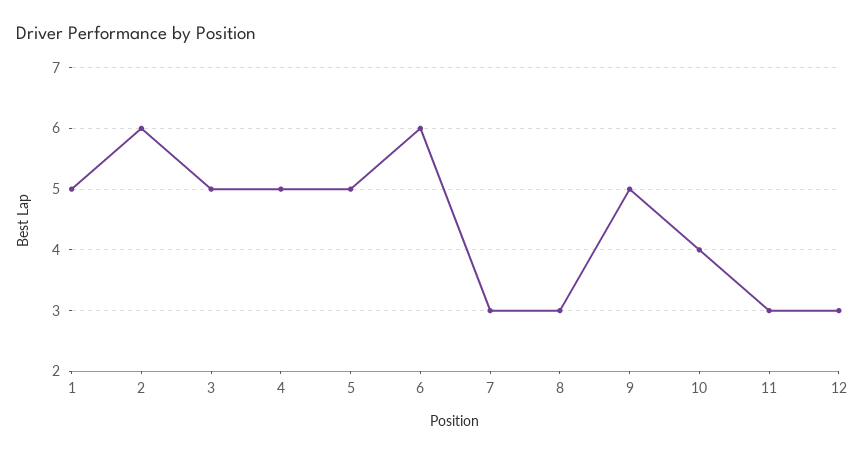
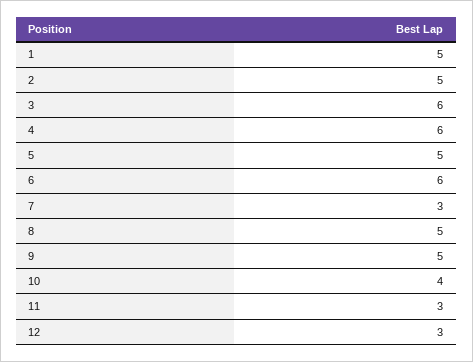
2: 6 -> 5
3: 5 -> 6
4: 5 -> 6
8: 3 -> 5

